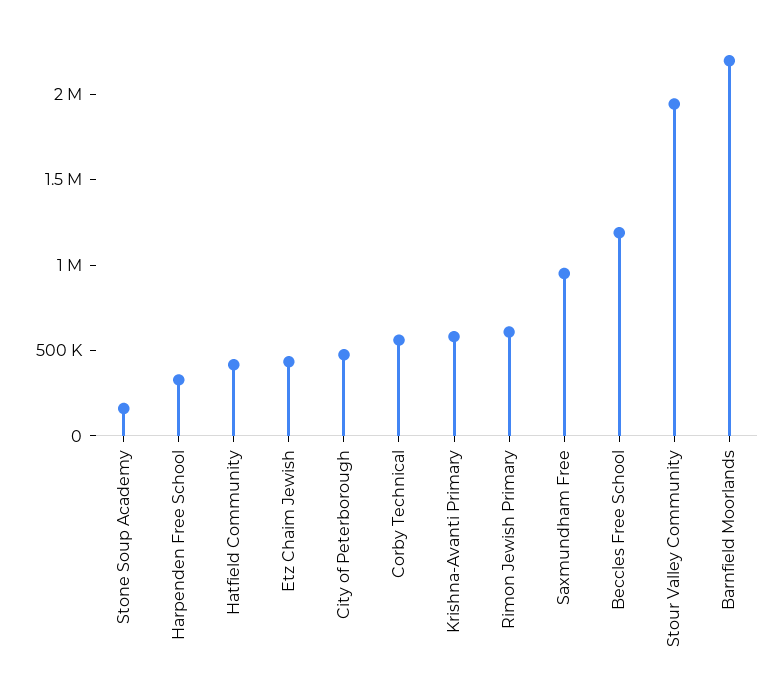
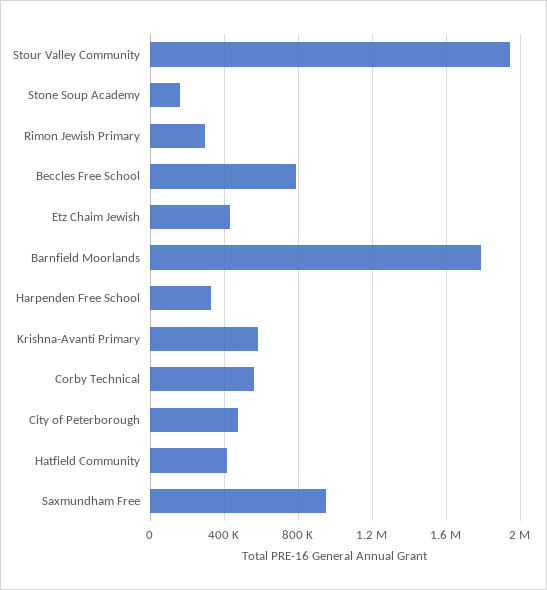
Rimon Jewish Primary: 600000 -> 300000
Beccles Free School: 1200000 -> 800000
Barnfield Moorlands: 2200000 -> 1800000

